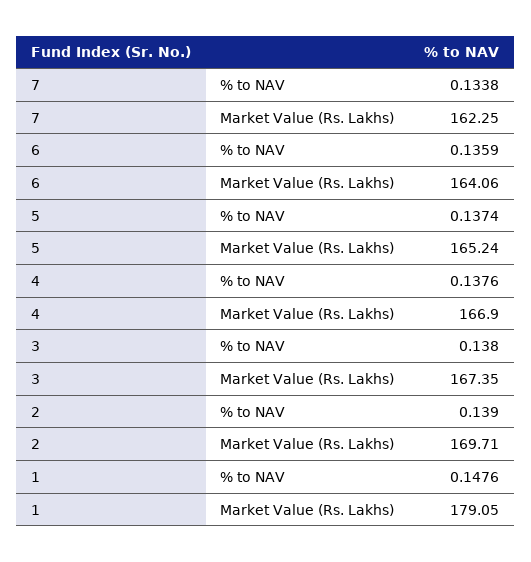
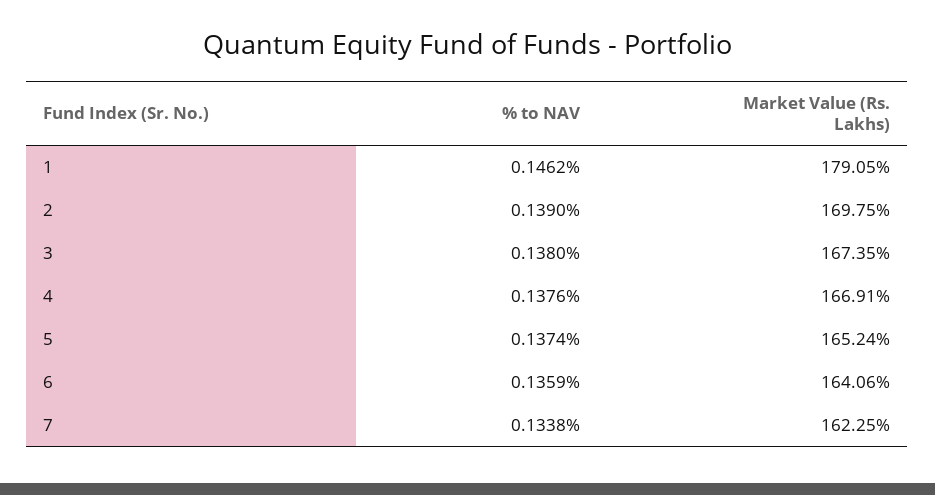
4, Market Value (Rs. Lakhs): 166.9 -> 166.91
2, Market Value (Rs. Lakhs): 169.71 -> 169.75
1, % to NAV: 0.1476 -> 0.1462

